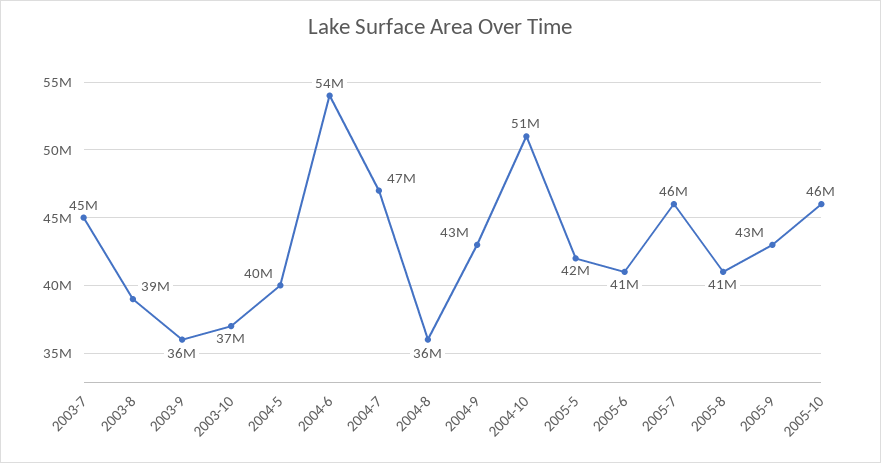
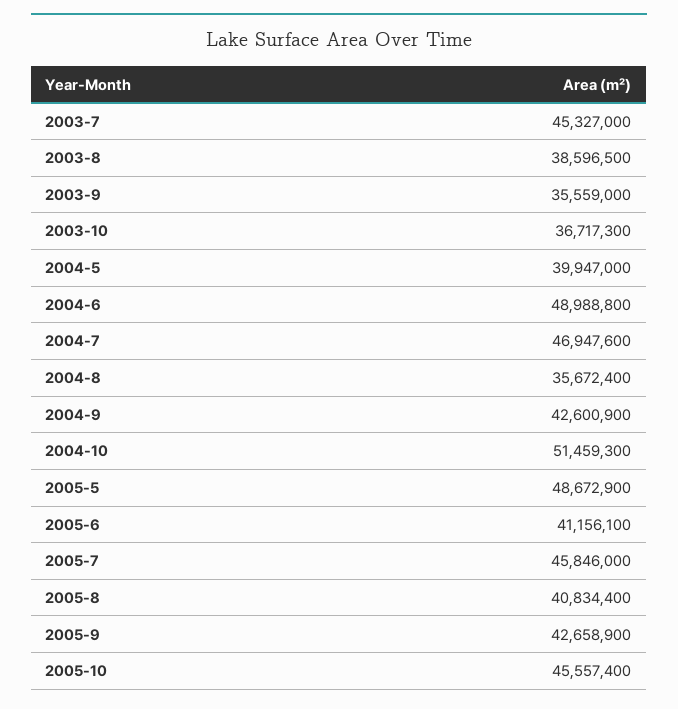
2004-6: 54000000 -> 48988800
2005-5: 42000000 -> 48672900

